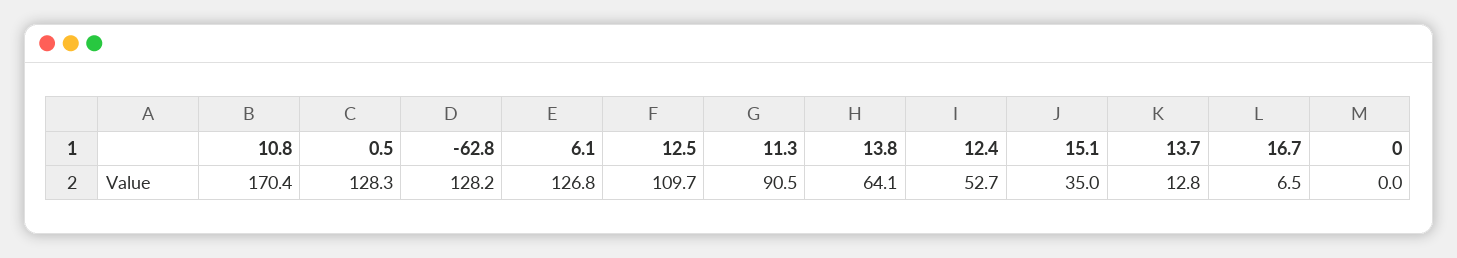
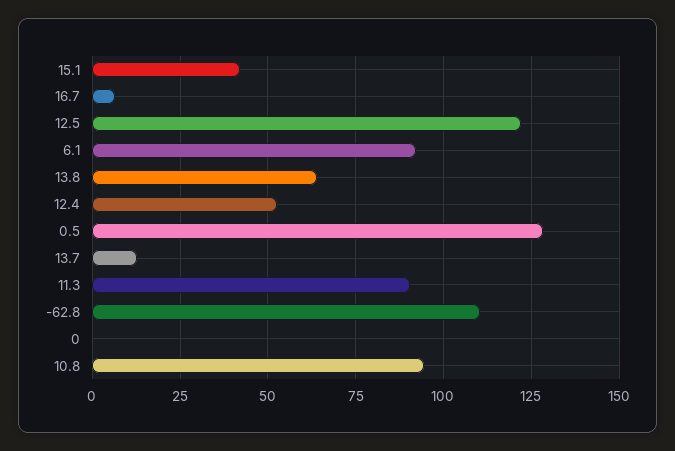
10.8: 170.4 -> 95
-62.8: 128.2 -> 110
6.1: 126.8 -> 92.5
12.5: 109.7 -> 122.5
15.1: 35 -> 42.5

